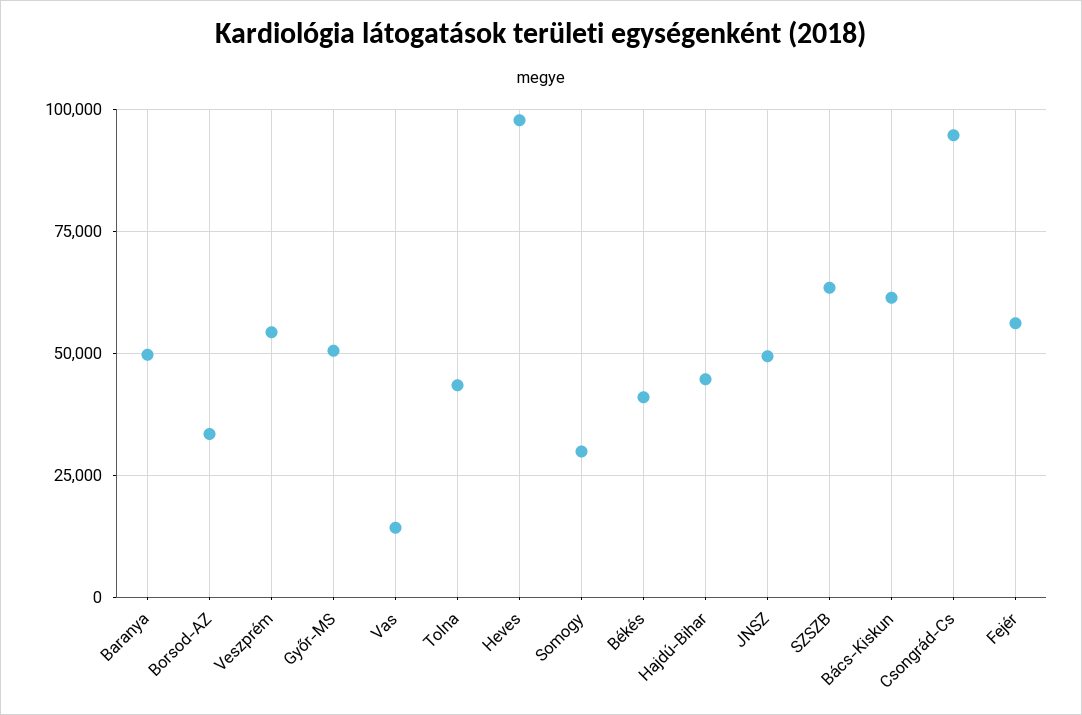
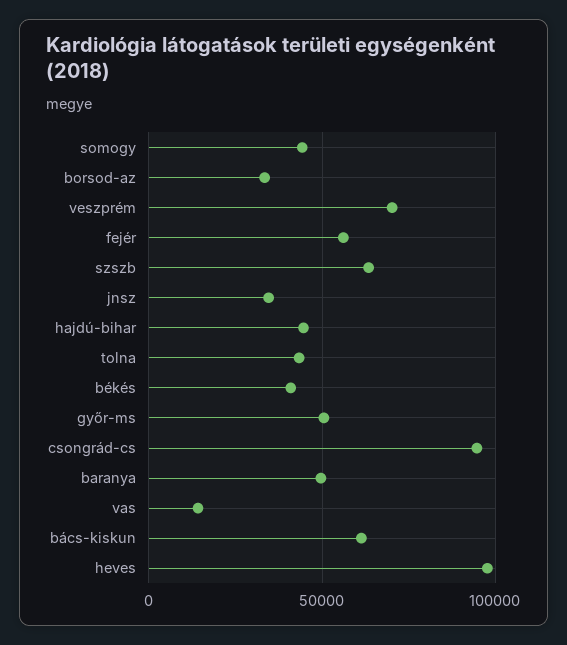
Veszprém: 55000 -> 70000
Somogy: 30000 -> 45000
JNSZ: 50000 -> 35000

